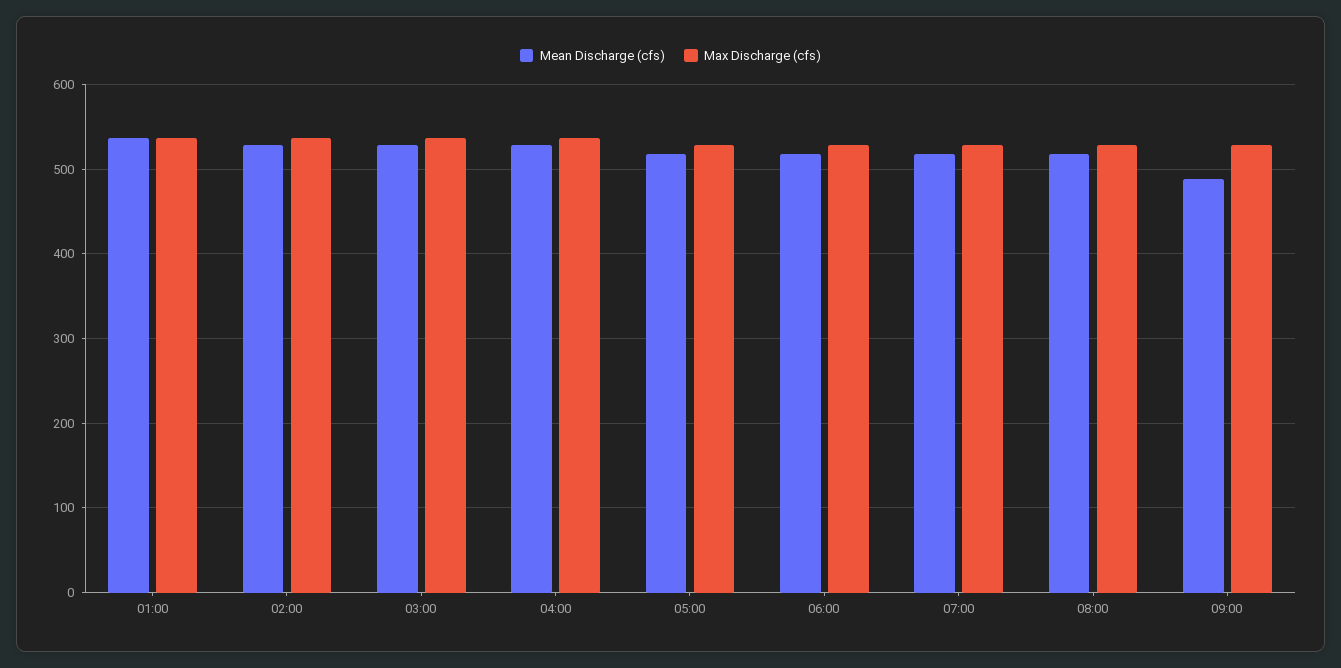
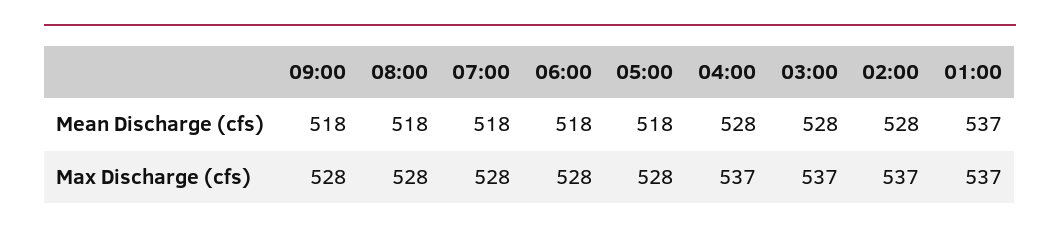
Mean Discharge (cfs), 09:00: 490 -> 518

